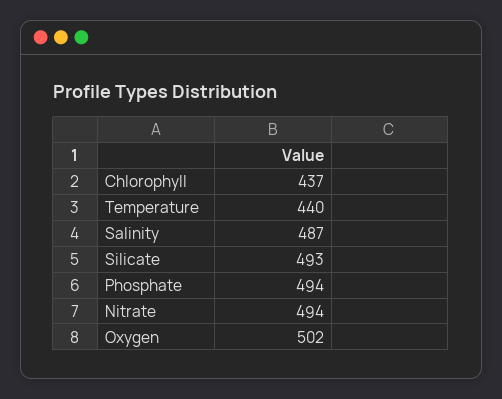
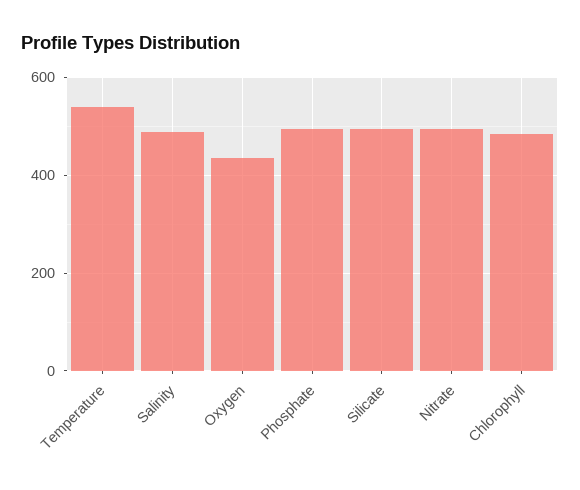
Chlorophyll: 437 -> 480
Temperature: 440 -> 540
Oxygen: 502 -> 440

